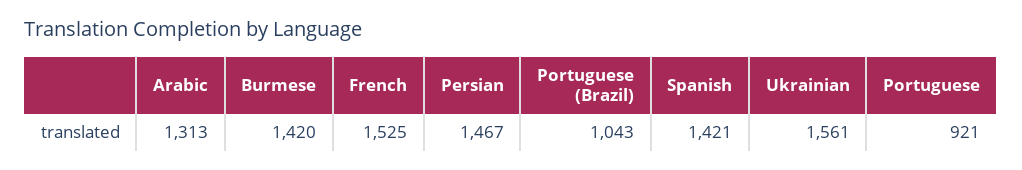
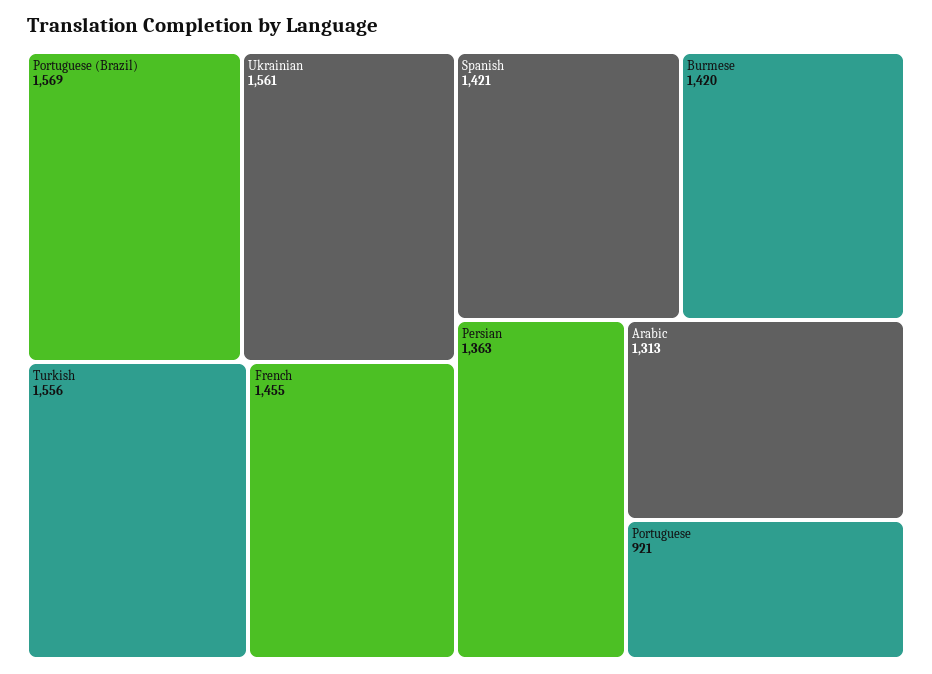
French: 1525 -> 1455
Persian: 1467 -> 1363
Portuguese (Brazil): 1043 -> 1569
Turkish: none -> 1556

